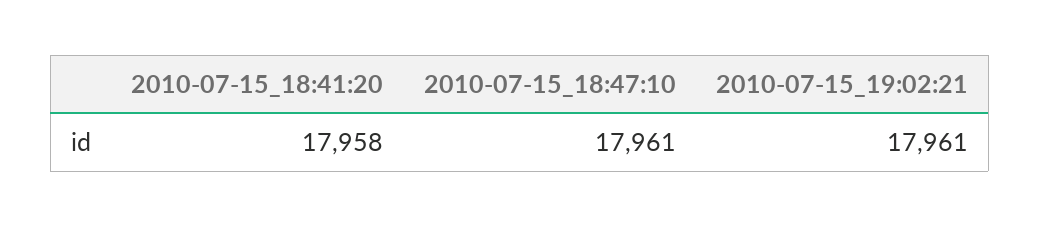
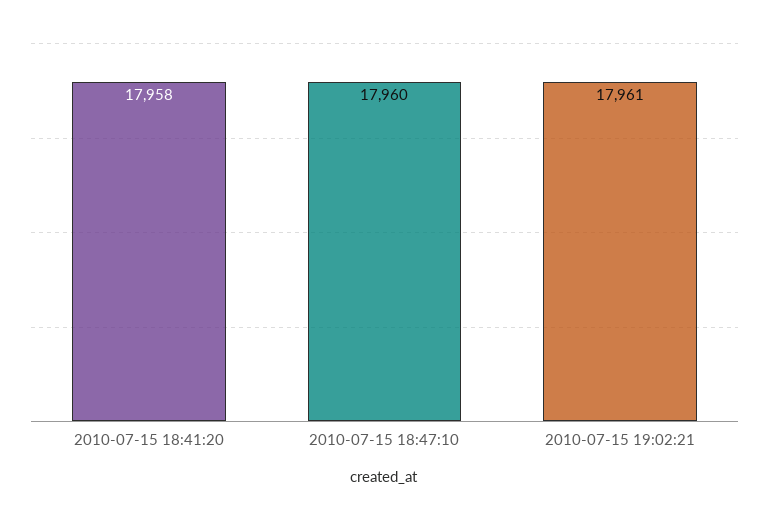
2010-07-15_18:47:10: 17961 -> 17960

